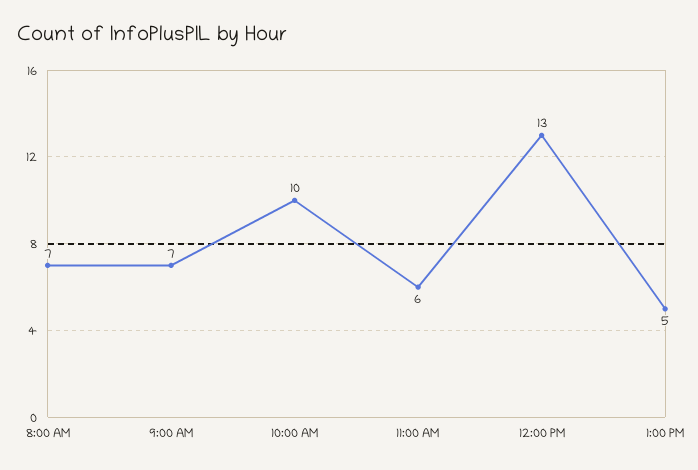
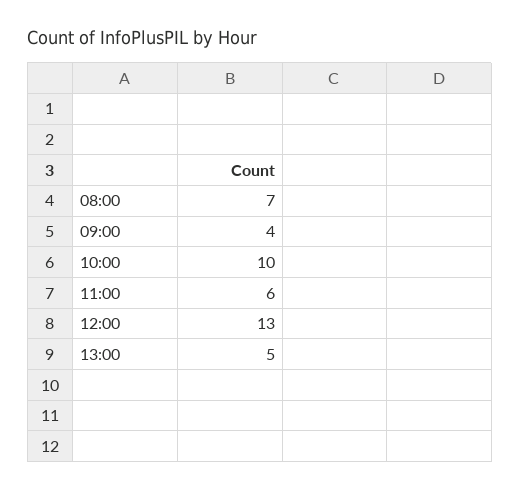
9:00 AM: 7 -> 4

